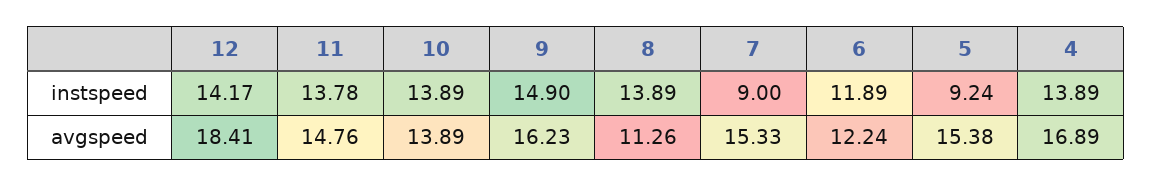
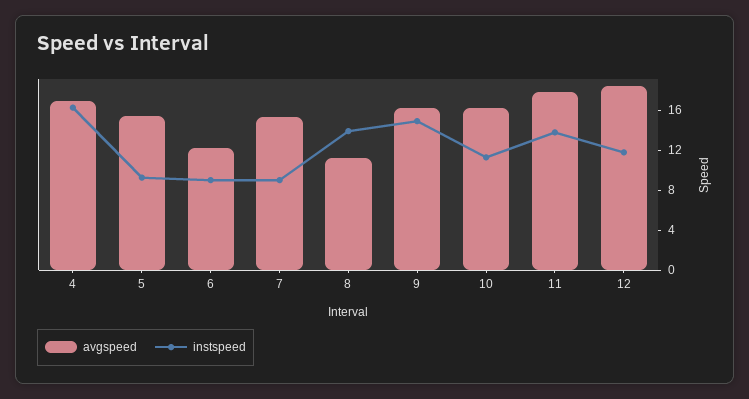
instspeed, 12: 14.17 -> 12
instspeed, 10: 13.89 -> 11
instspeed, 6: 11.89 -> 9
instspeed, 4: 13.89 -> 16
avgspeed, 11: 14.76 -> 18
avgspeed, 10: 13.89 -> 16

